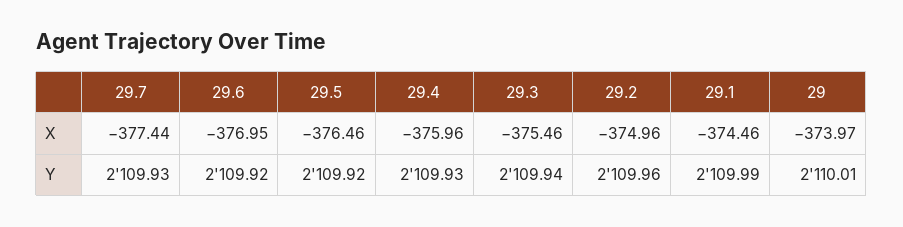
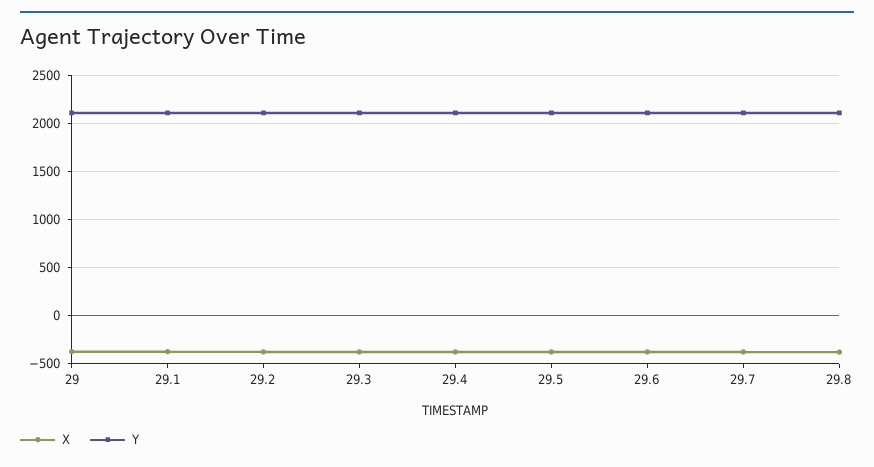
X, 29.8: none -> -400
Y, 29.8: none -> 2100

